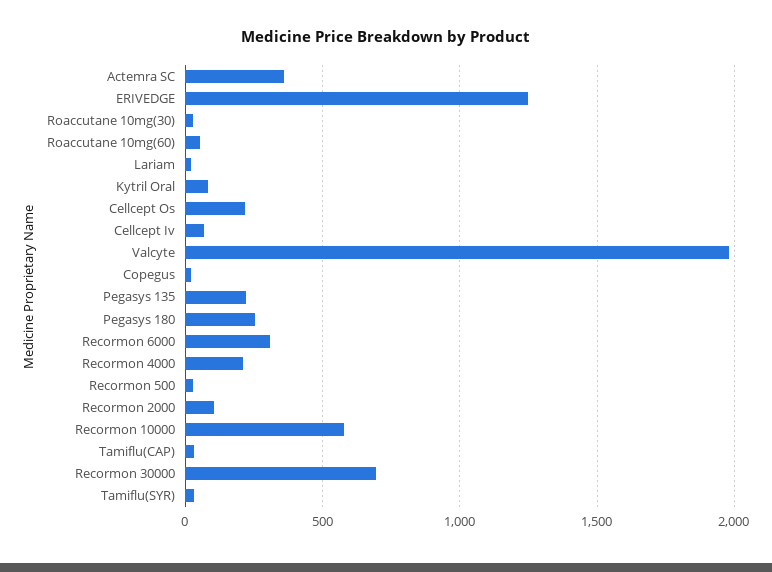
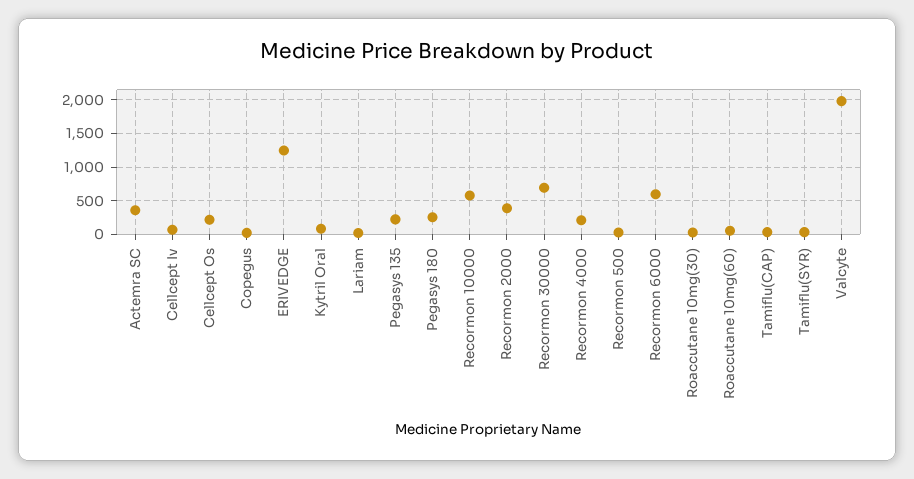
Recormon 6000: 300 -> 600
Recormon 2000: 100 -> 400

